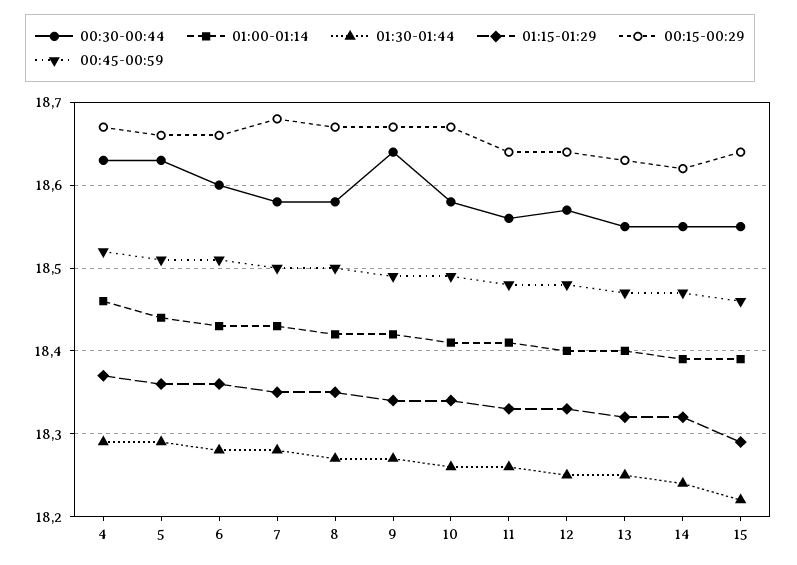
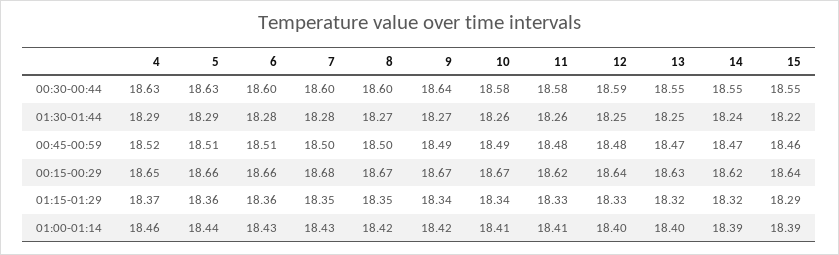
00:15-00:29, 4: 18.67 -> 18.65
00:30-00:44, 7: 18.58 -> 18.6
00:30-00:44, 8: 18.58 -> 18.6
00:30-00:44, 11: 18.56 -> 18.58
00:15-00:29, 11: 18.64 -> 18.62
00:30-00:44, 12: 18.57 -> 18.59

